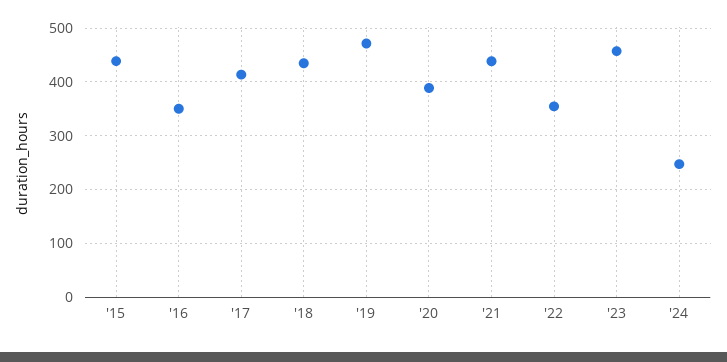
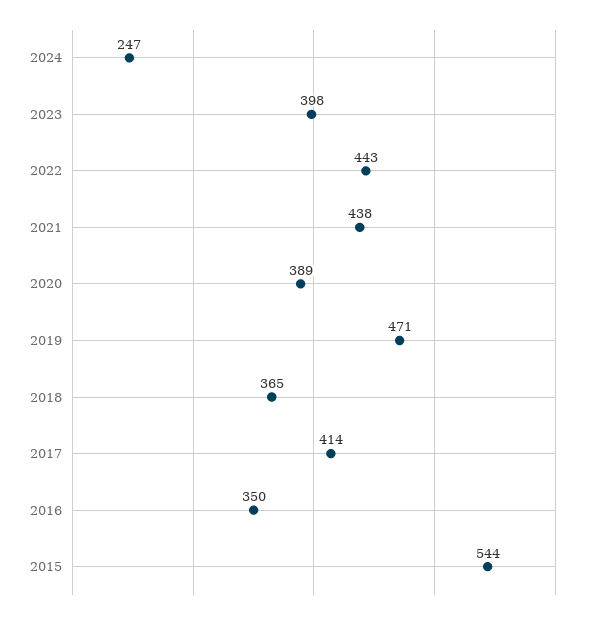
'15: 440 -> 544
'18: 440 -> 365
'22: 360 -> 443
'23: 460 -> 398

